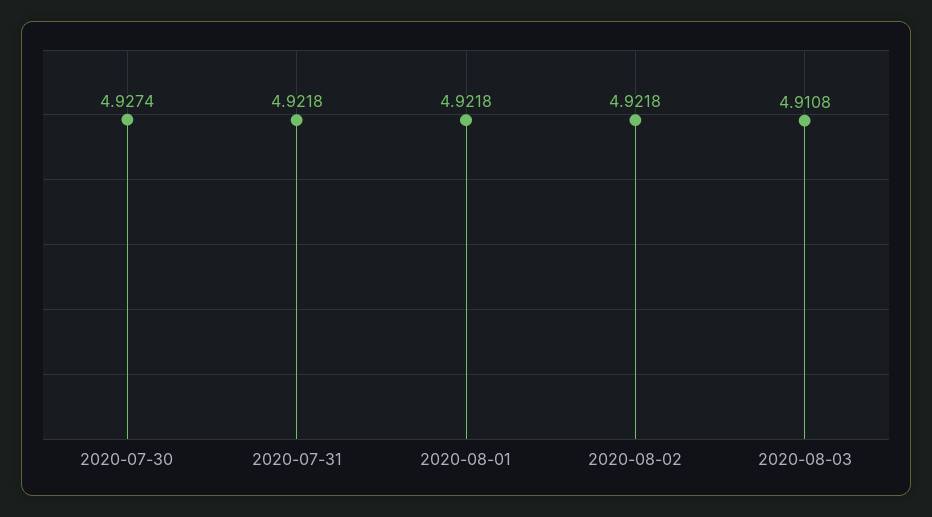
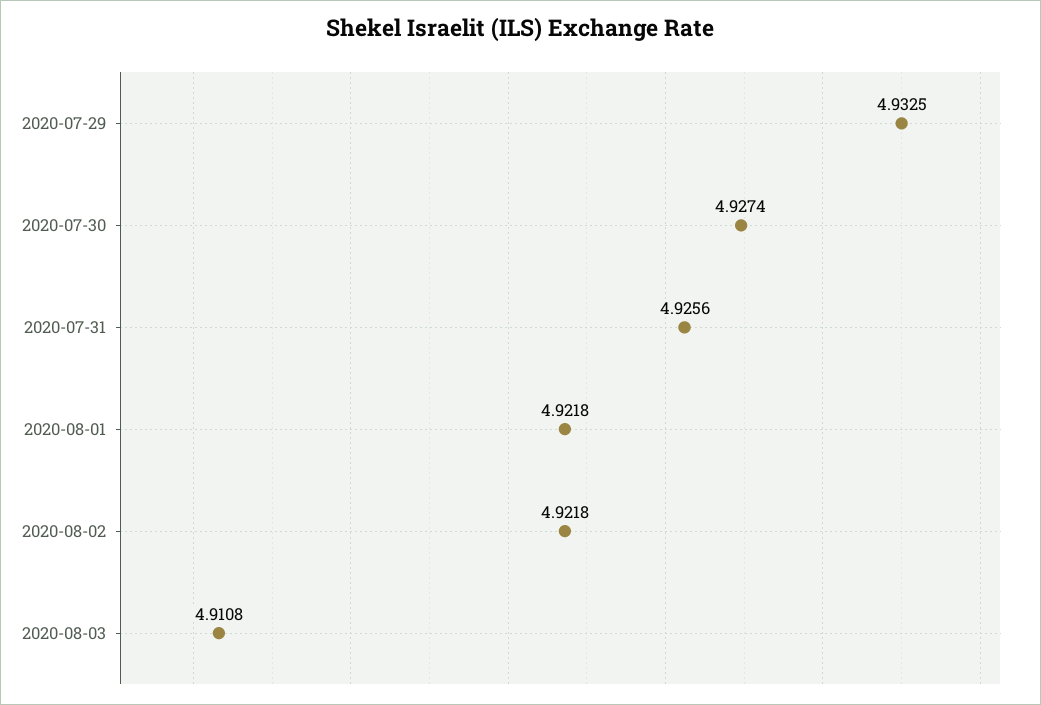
2020-07-31: 4.9218 -> 4.9256
2020-07-29: none -> 4.9325

